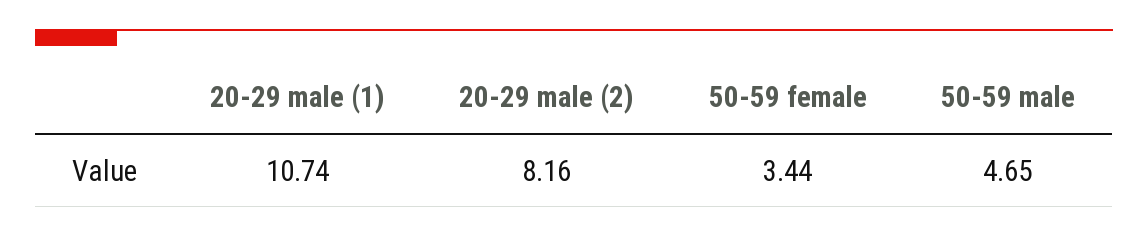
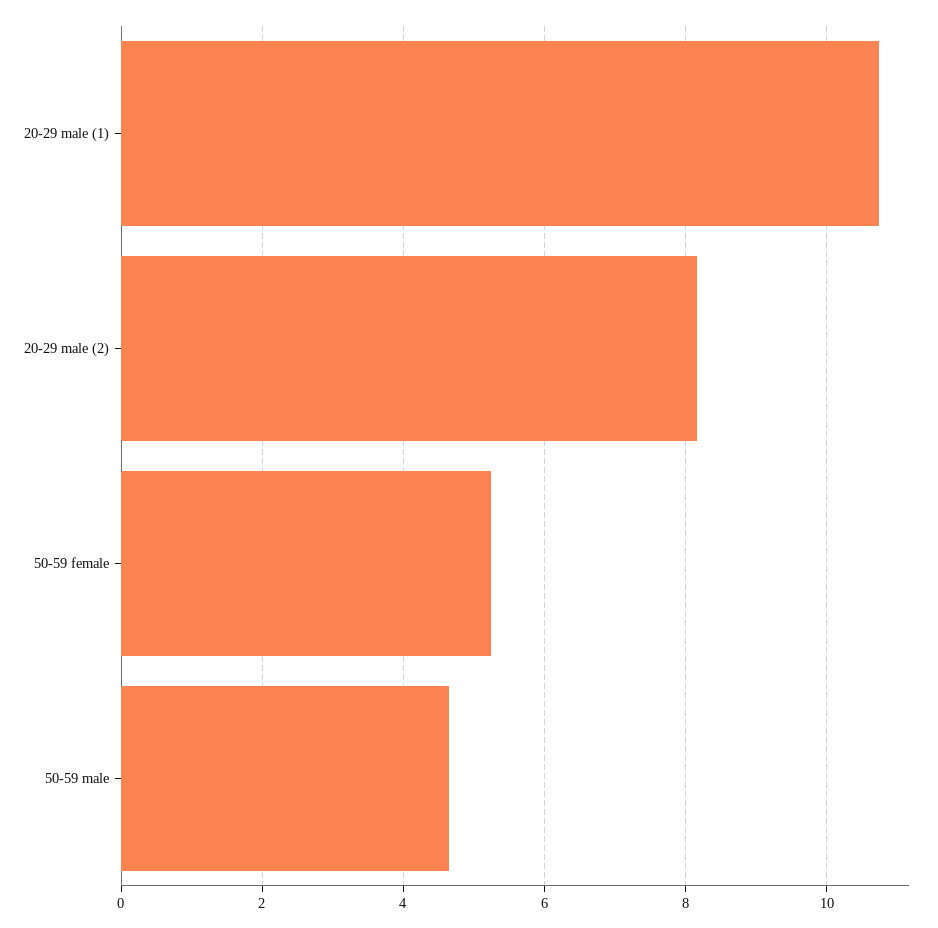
50-59 female: 3.44 -> 5.2

